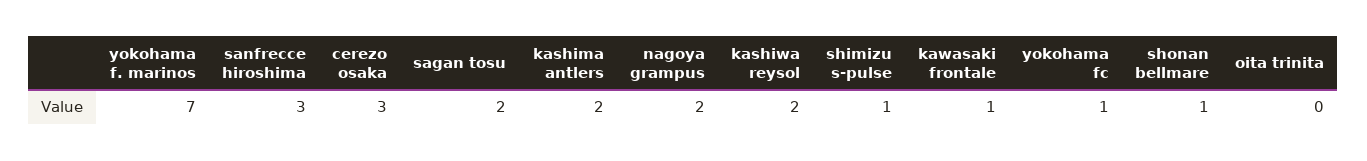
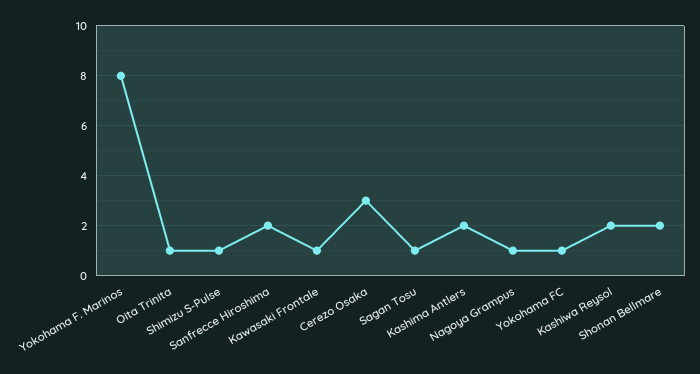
yokohama f. marinos: 7 -> 8
sanfrecce hiroshima: 3 -> 2
sagan tosu: 2 -> 1
nagoya grampus: 2 -> 1
shonan bellmare: 1 -> 2
oita trinita: 0 -> 1

